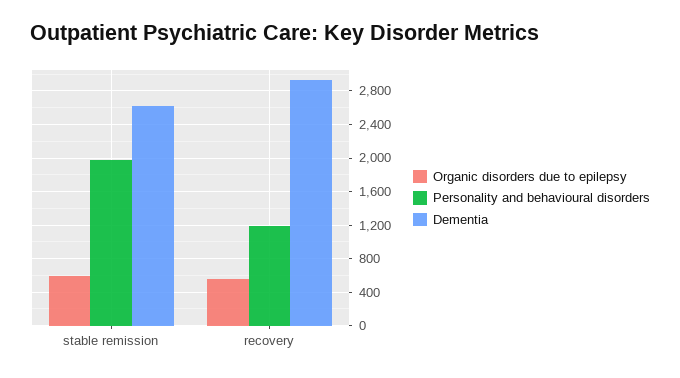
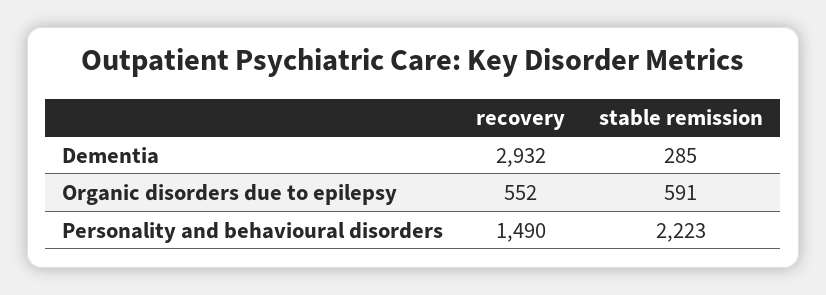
Personality and behavioural disorders, stable remission: 2000 -> 2223
Dementia, stable remission: 2600 -> 285
Personality and behavioural disorders, recovery: 1200 -> 1490

